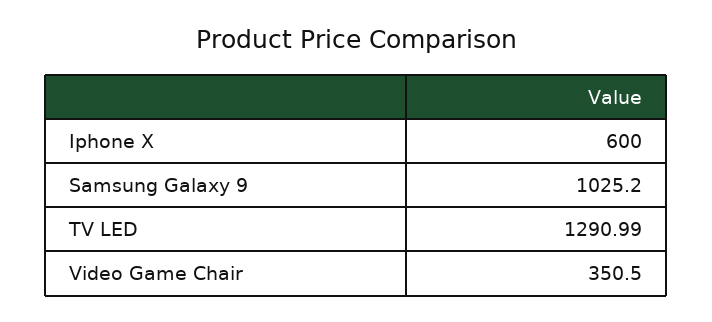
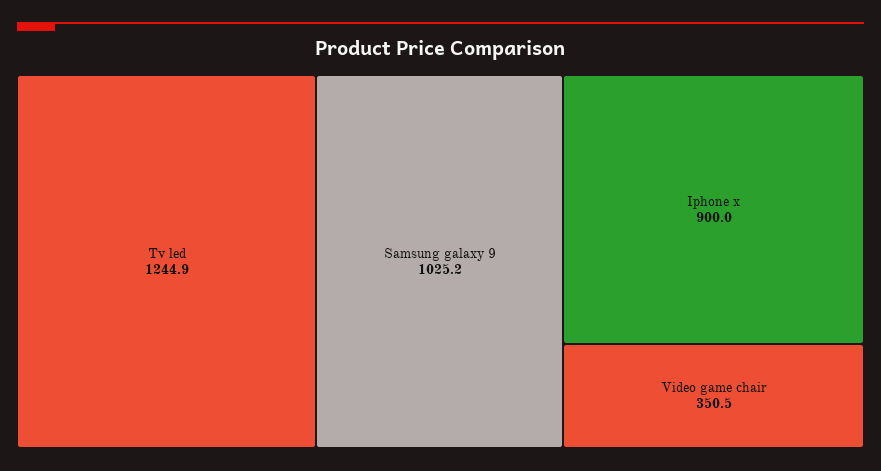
Iphone X: 600 -> 900
TV LED: 1290.99 -> 1244.9

